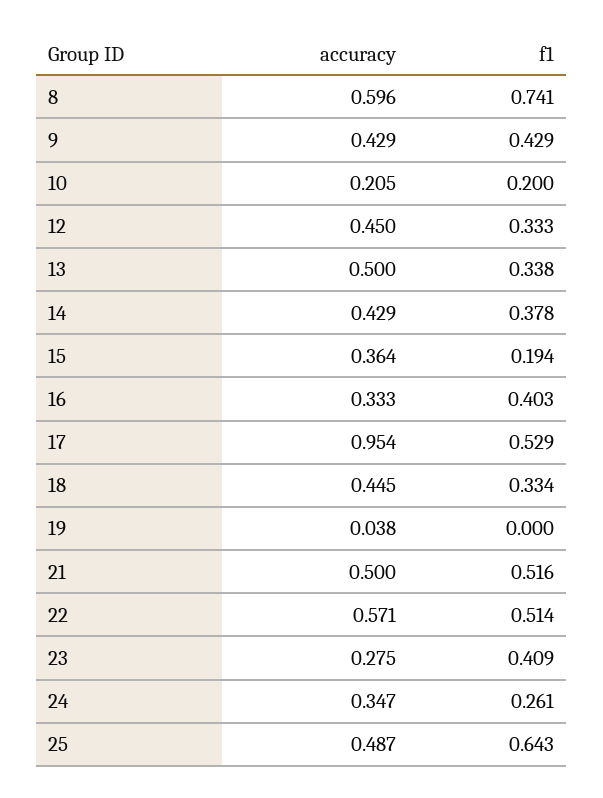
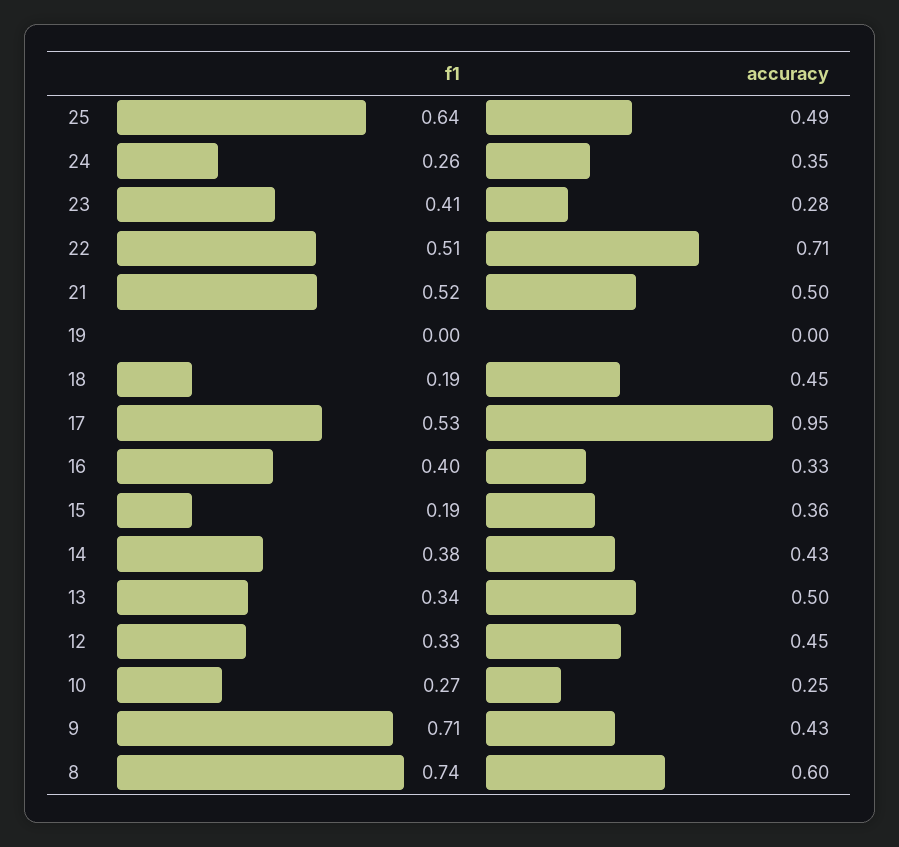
f1, 9: 0.429 -> 0.71
accuracy, 10: 0.205 -> 0.25
f1, 10: 0.2 -> 0.27
f1, 18: 0.334 -> 0.19
accuracy, 19: 0.038 -> 0
accuracy, 22: 0.571 -> 0.71

